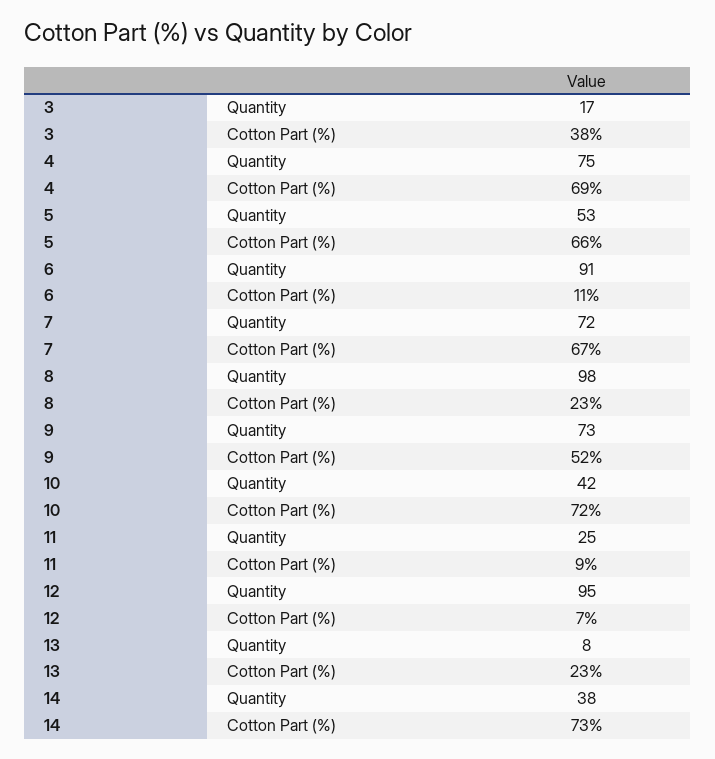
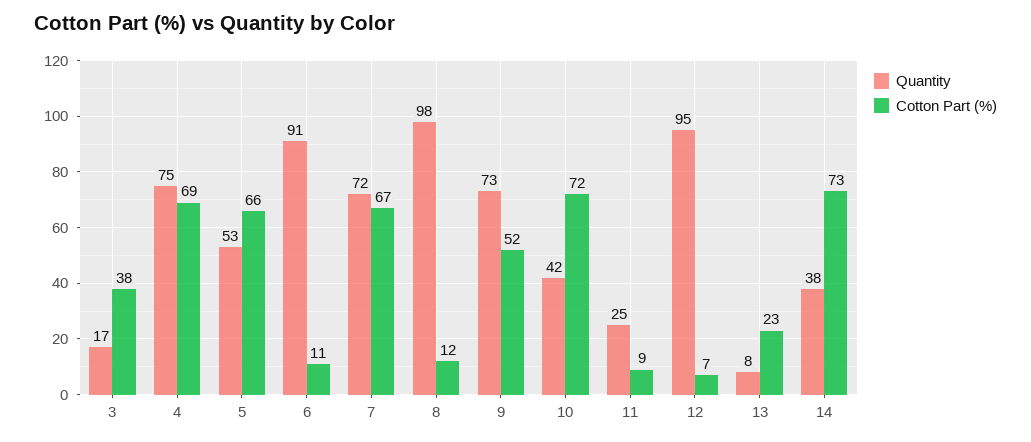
Cotton Part (%), 8: 23 -> 12

